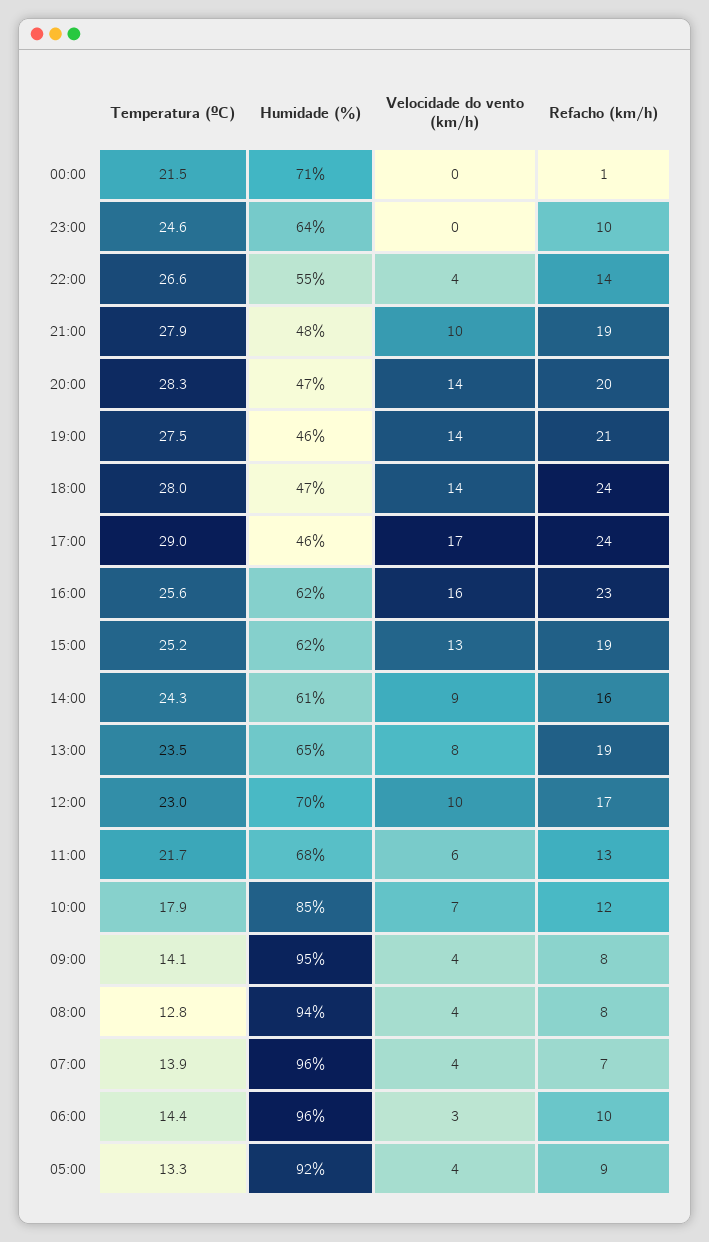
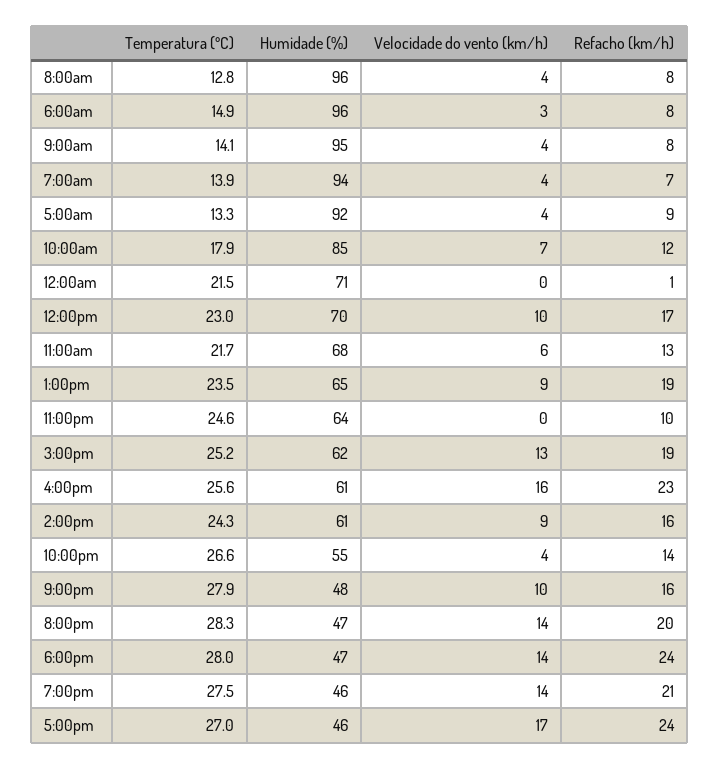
Refacho (km/h), 21:00: 19 -> 16
Temperatura (ºC), 17:00: 29 -> 27
Humidade (%), 16:00: 62 -> 61
Velocidade do vento (km/h), 13:00: 8 -> 9
Humidade (%), 08:00: 94 -> 96
Humidade (%), 07:00: 96 -> 94
Temperatura (ºC), 06:00: 14.4 -> 14.9
Refacho (km/h), 06:00: 10 -> 8

